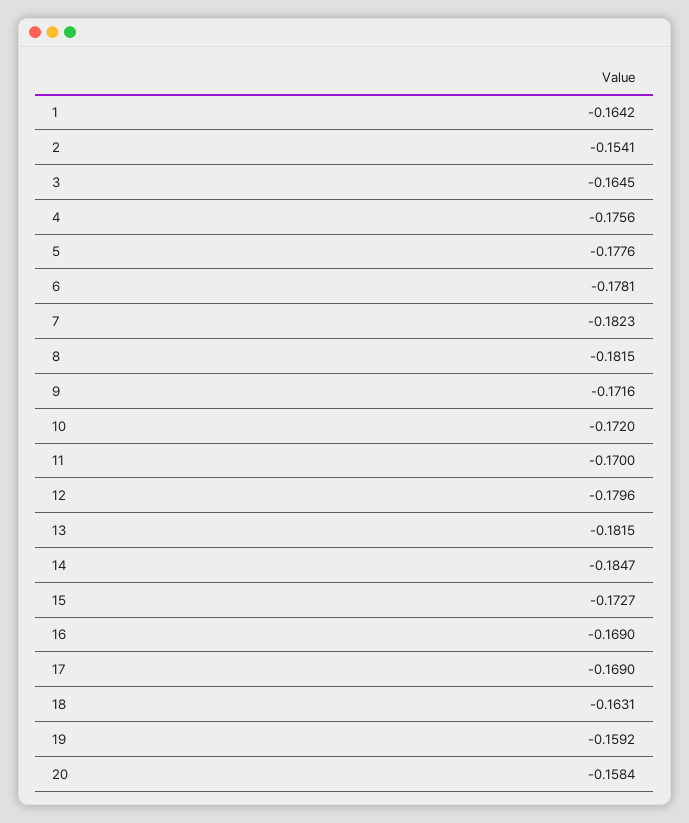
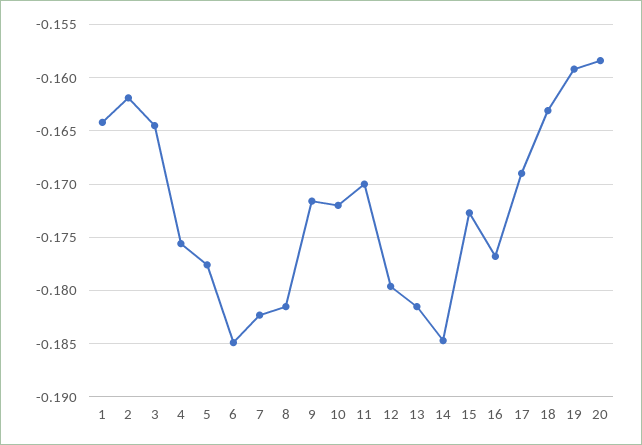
2: -0.1541 -> -0.162
6: -0.1781 -> -0.185
16: -0.169 -> -0.177

